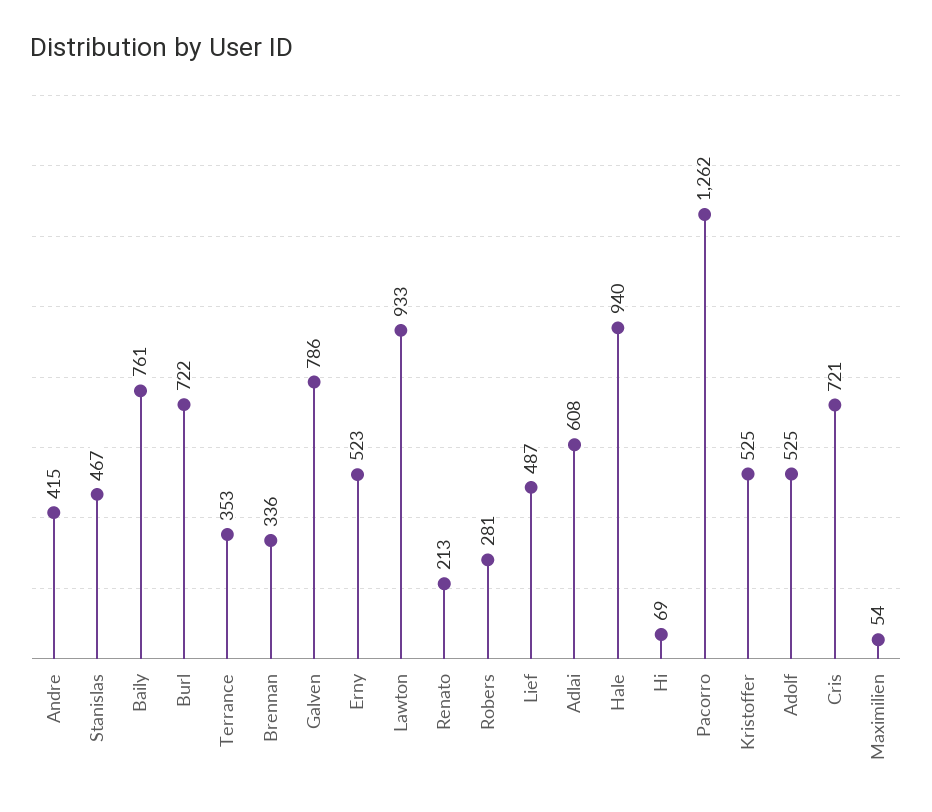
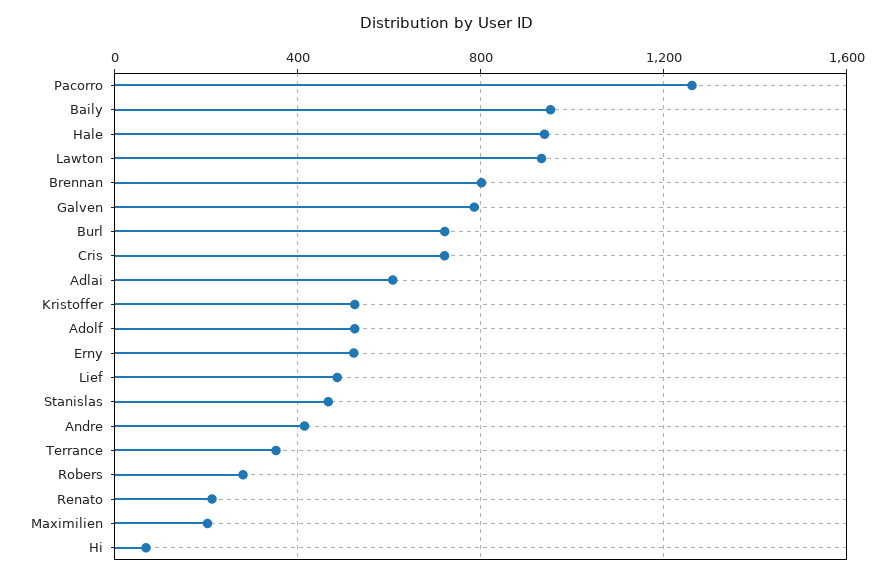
Baily: 761 -> 950
Brennan: 336 -> 800
Maximilien: 54 -> 200

